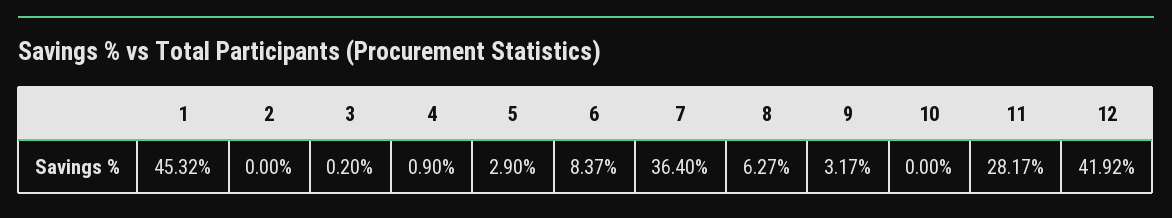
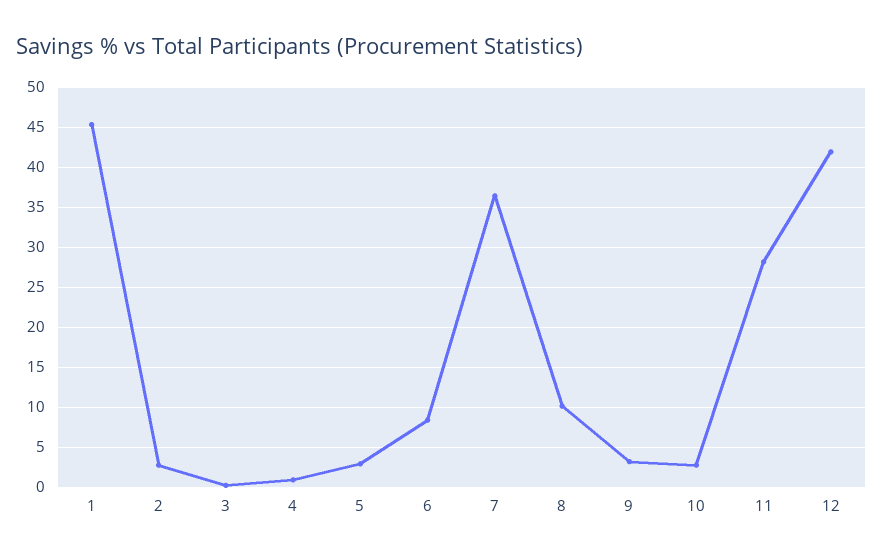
2: 0 -> 3
8: 6.27 -> 10
10: 0 -> 3

